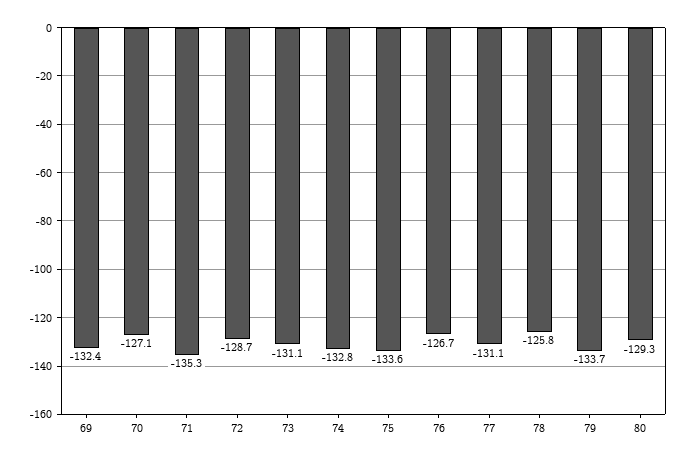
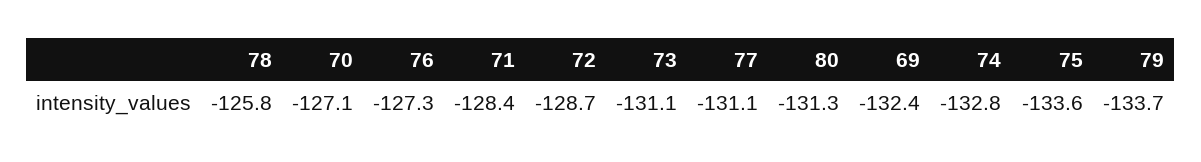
71: -135.3 -> -128.4
76: -126.7 -> -127.3
80: -129.3 -> -131.3

